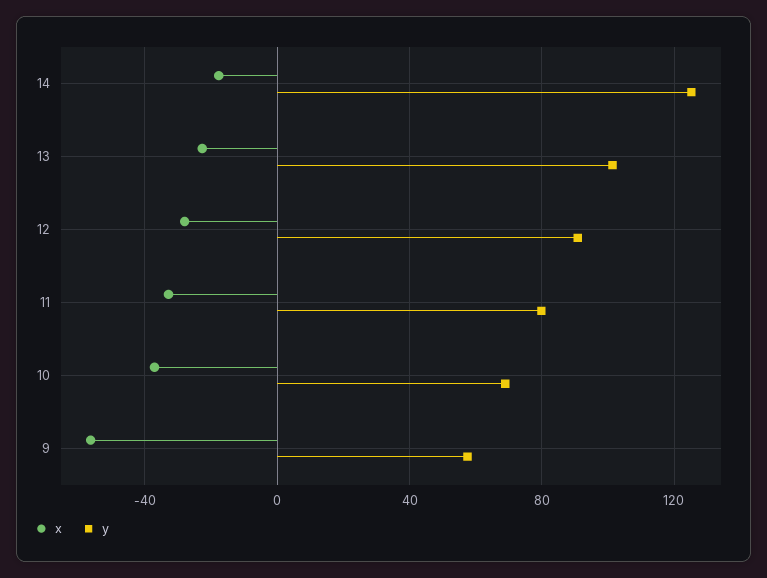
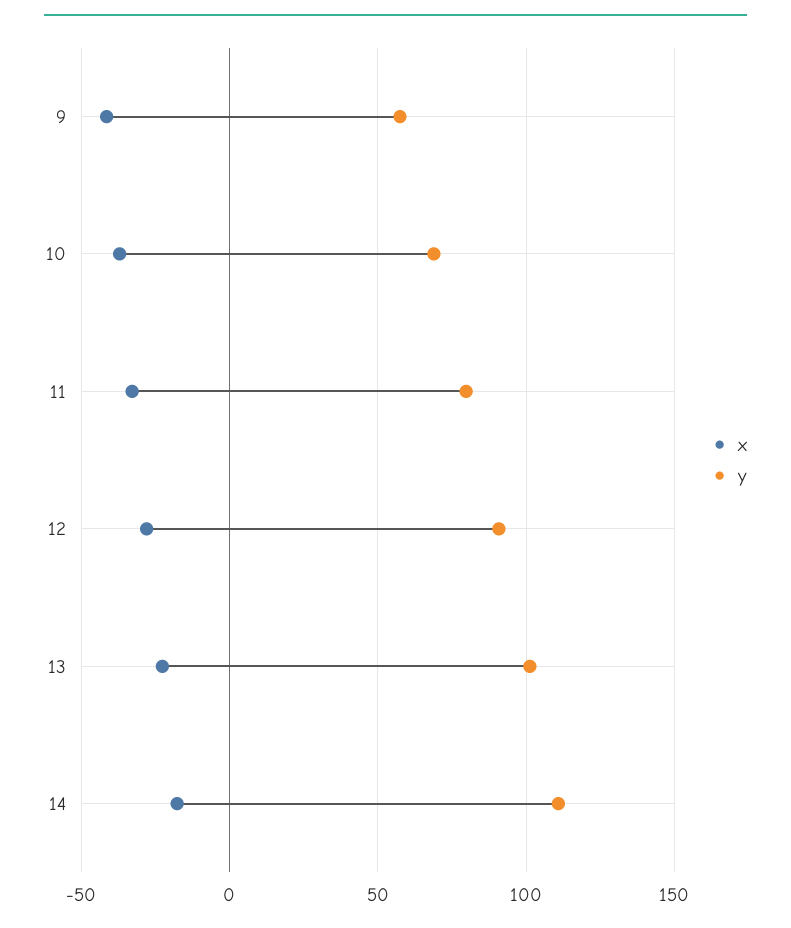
y, 14: 125 -> 110
x, 9: -55 -> -40

